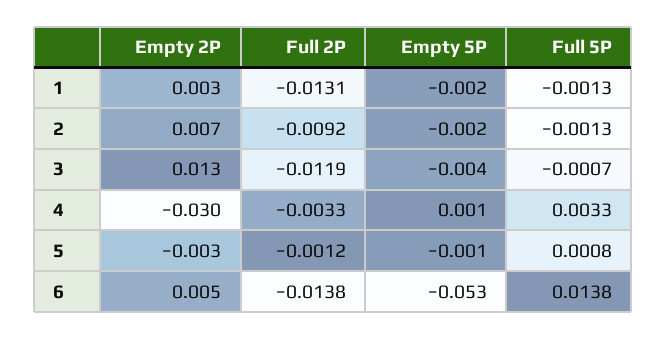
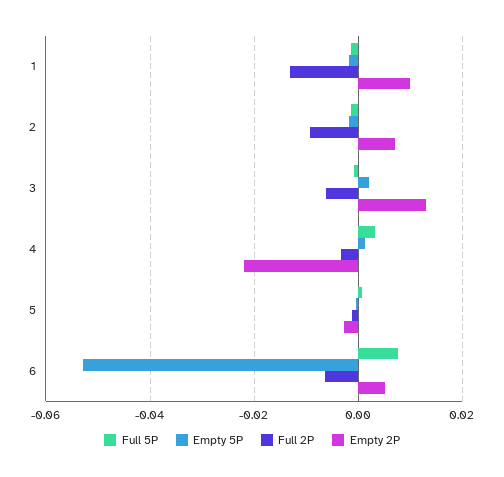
Empty 2P, 1: 0.003 -> 0.01
Full 2P, 3: -0.0119 -> -0.006
Empty 5P, 3: -0.004 -> 0.002
Empty 2P, 4: -0.03 -> -0.022
Full 2P, 6: -0.0138 -> -0.006
Full 5P, 6: 0.0138 -> 0.008

